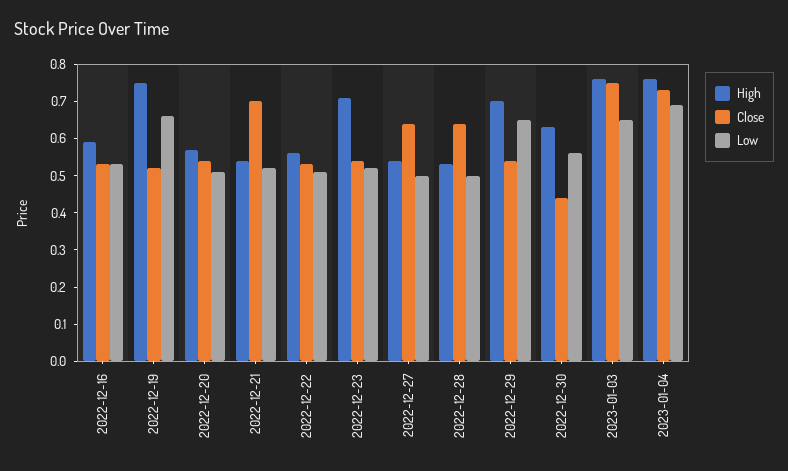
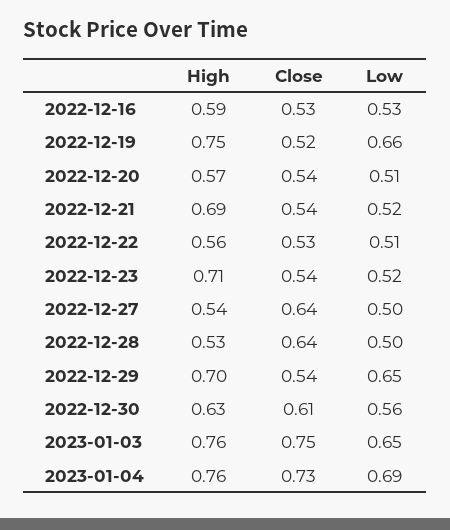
High, 2022-12-21: 0.55 -> 0.69
Close, 2022-12-21: 0.7 -> 0.54
Close, 2022-12-30: 0.45 -> 0.61

